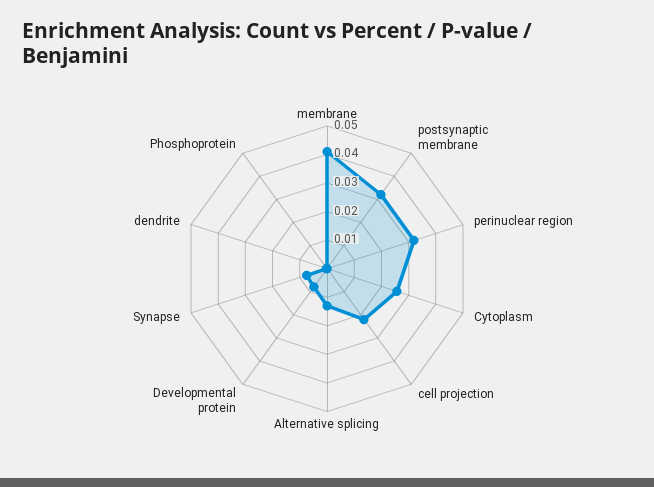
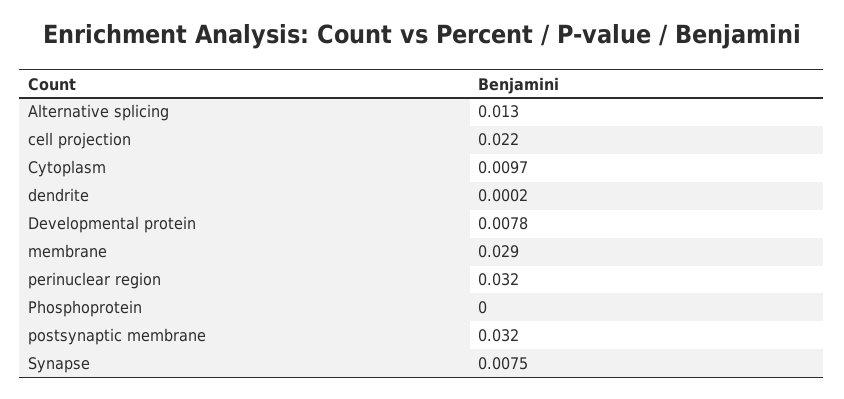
membrane: 0.04 -> 0.029
Cytoplasm: 0.025 -> 0.0097

